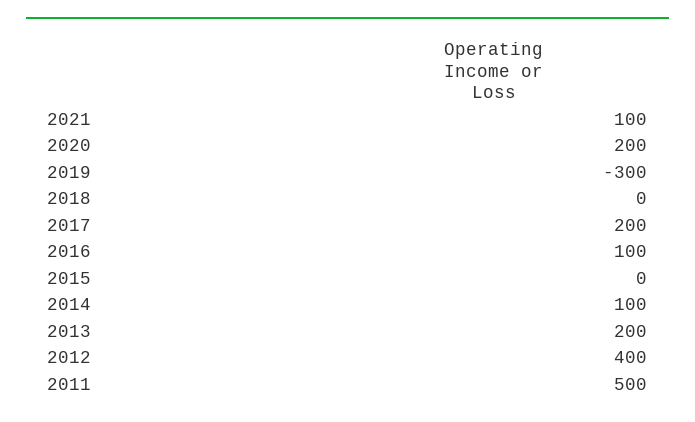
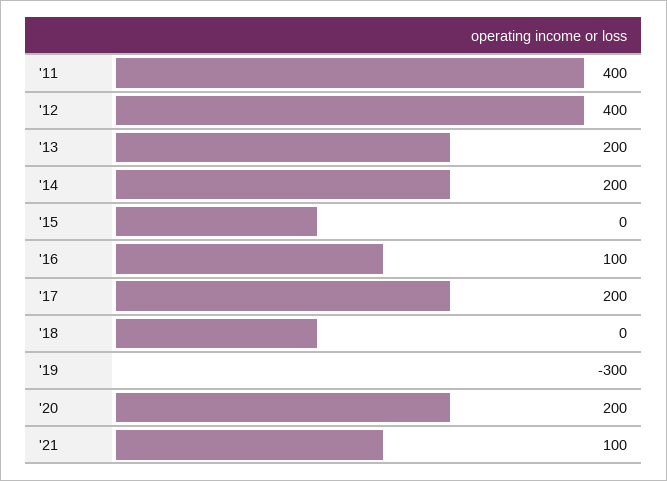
2014: 100 -> 200
2011: 500 -> 400

